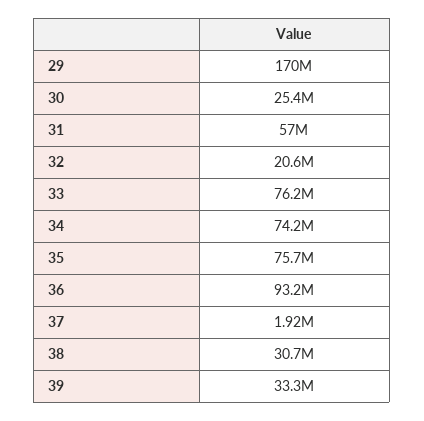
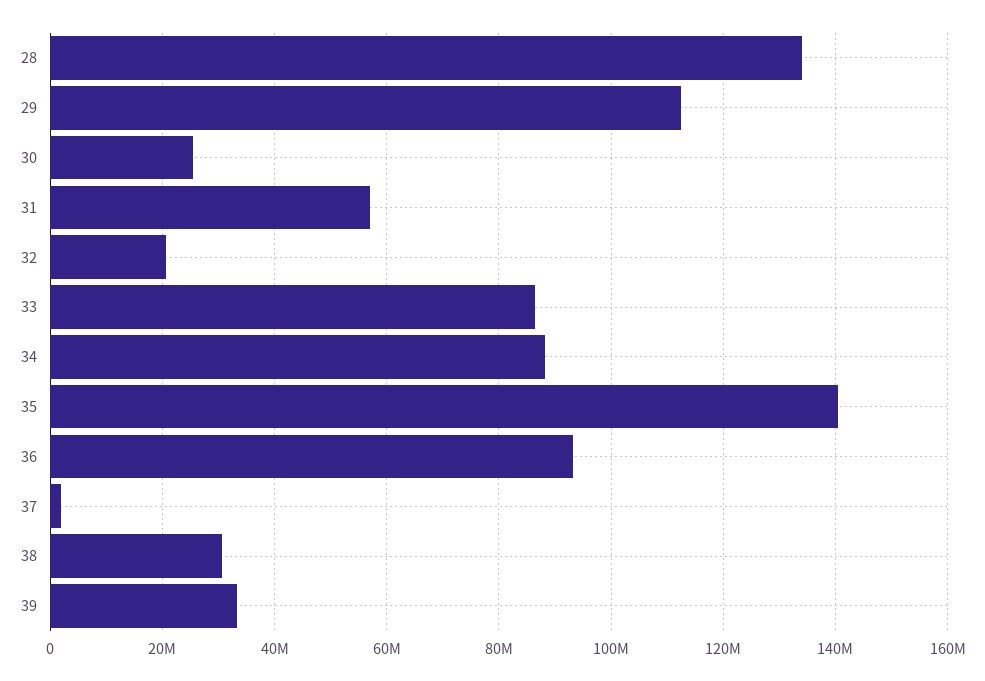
29: 170000000 -> 112000000
33: 76200000 -> 86000000
34: 74200000 -> 88000000
35: 75700000 -> 140000000
28: none -> 134000000

